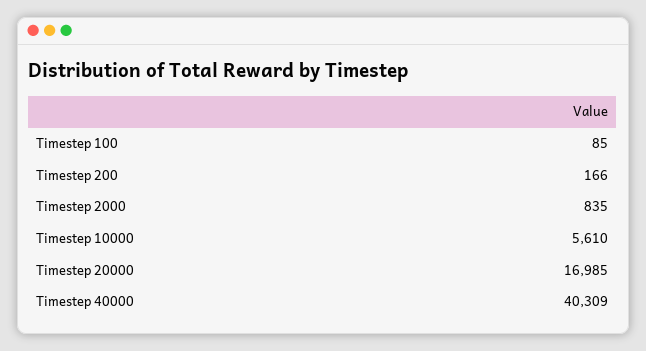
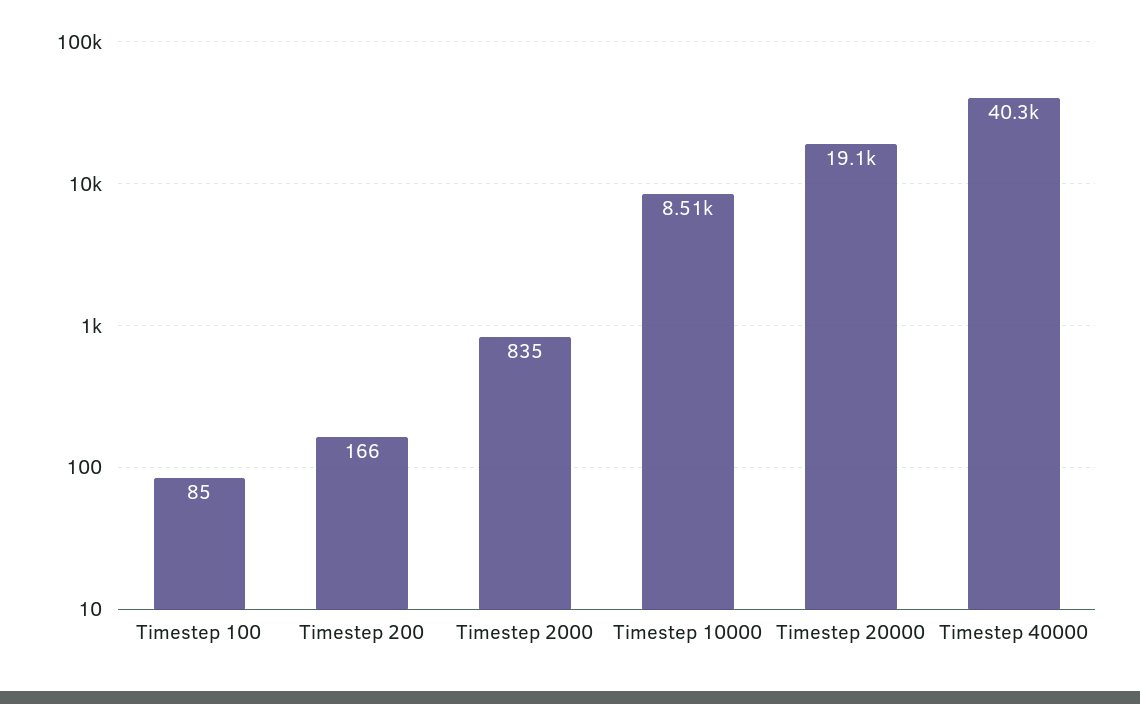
Timestep 10000: 5610 -> 8510
Timestep 20000: 16985 -> 19100

